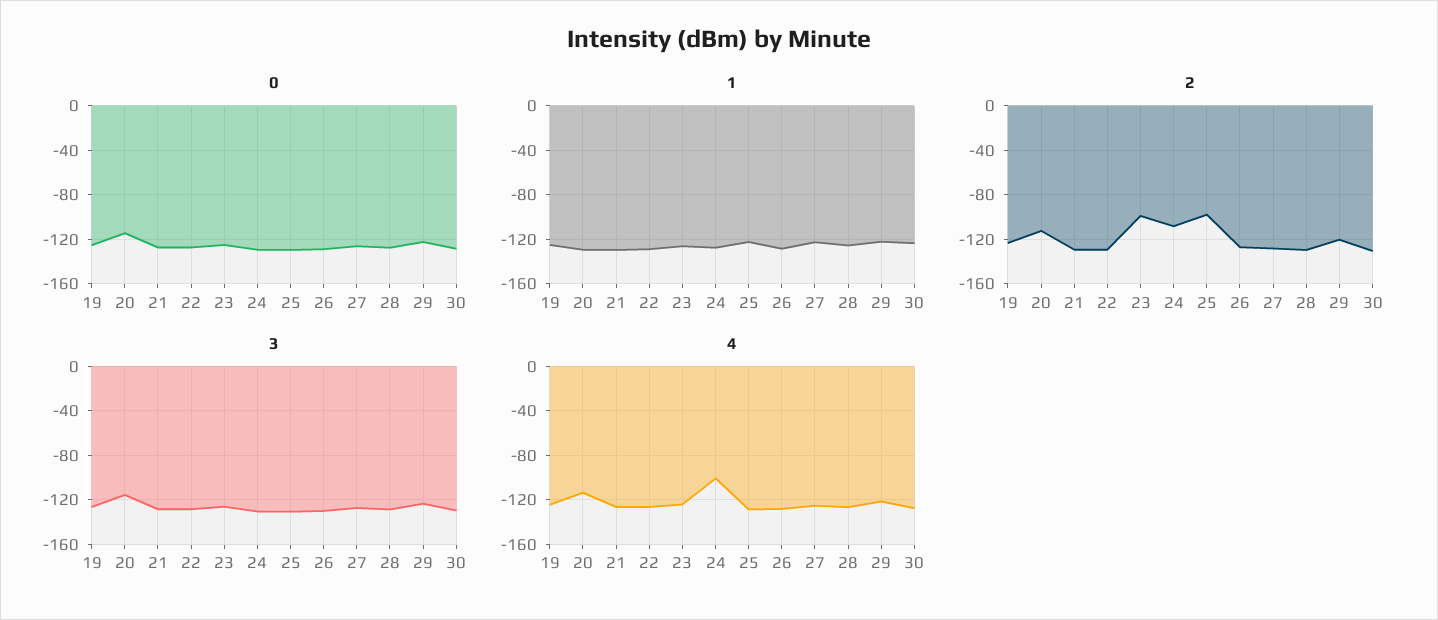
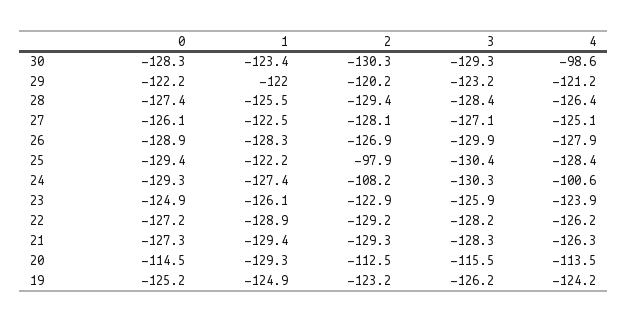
2, 23: -100 -> -122.9
4, 30: -130 -> -98.6

